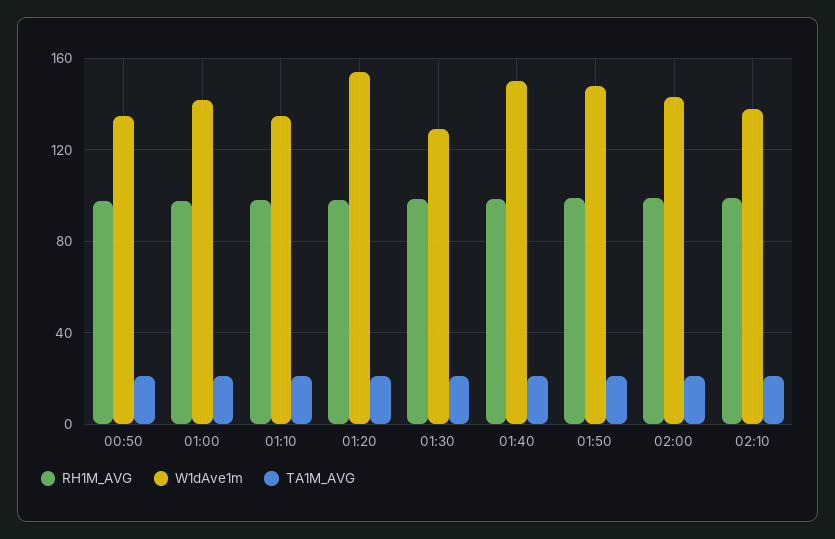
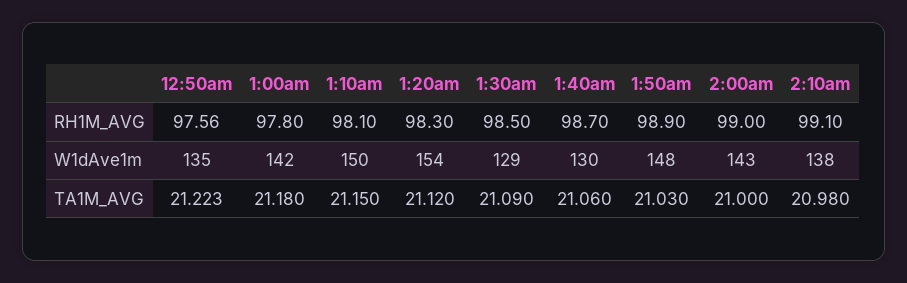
W1dAve1m, 01:10: 135 -> 150
W1dAve1m, 01:40: 150 -> 130

